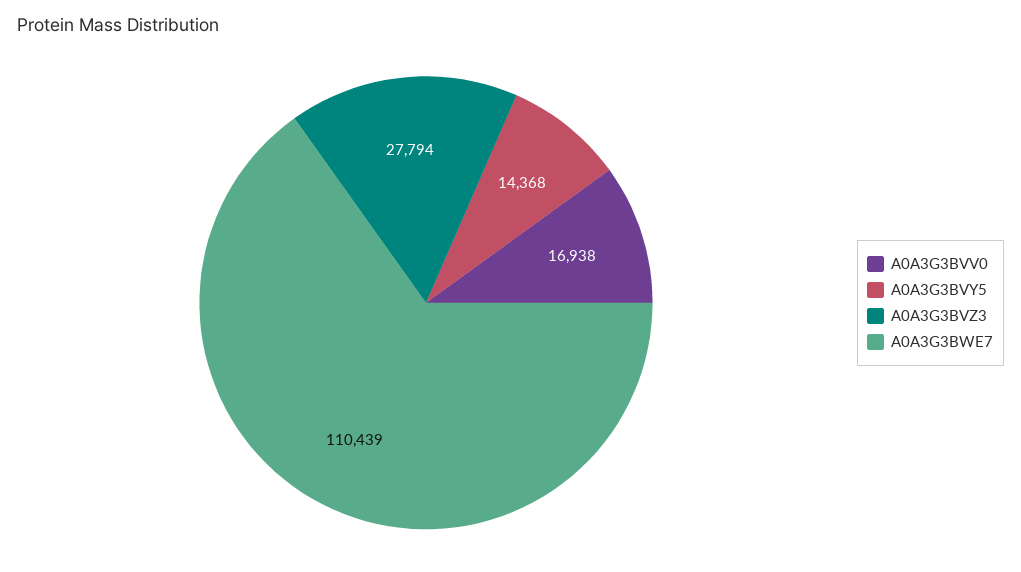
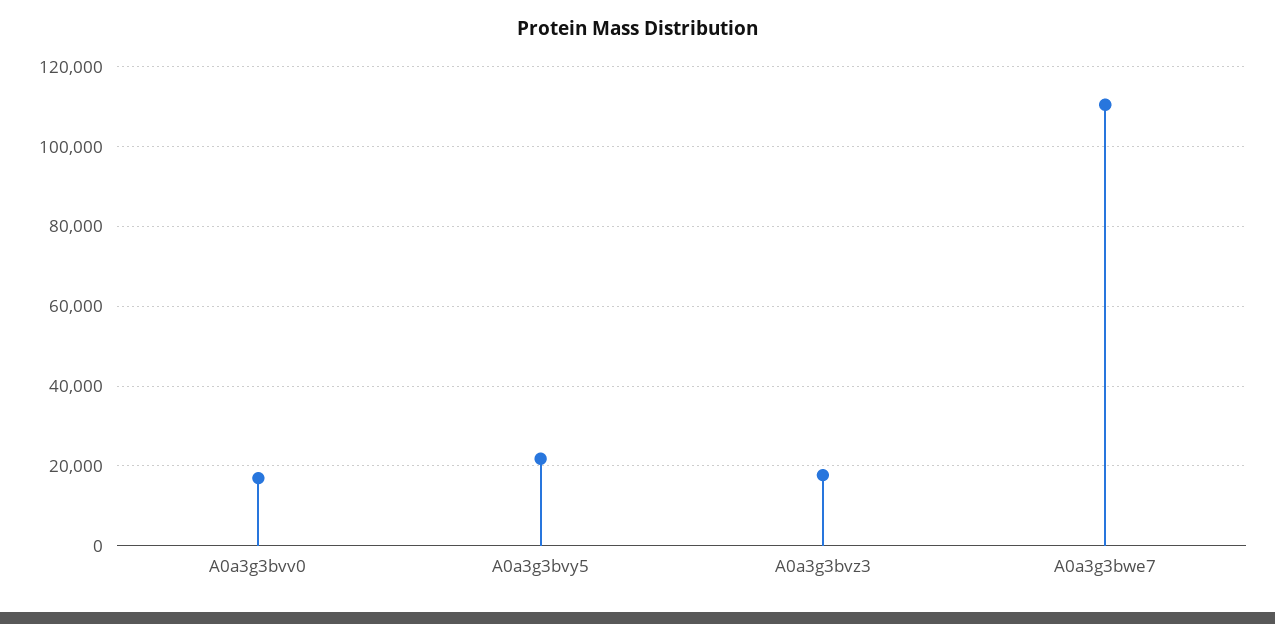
A0A3G3BVY5: 14368 -> 22000
A0A3G3BVZ3: 27794 -> 18000

